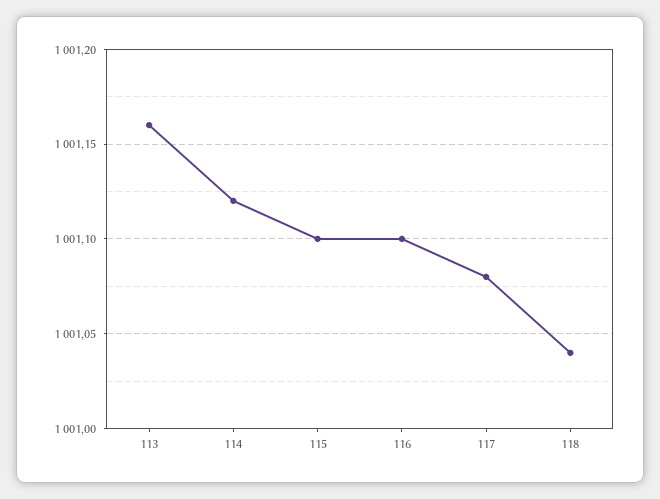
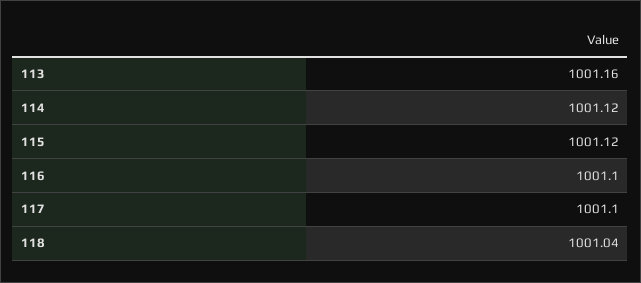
115: 1001.1 -> 1001.12
117: 1001.08 -> 1001.1

